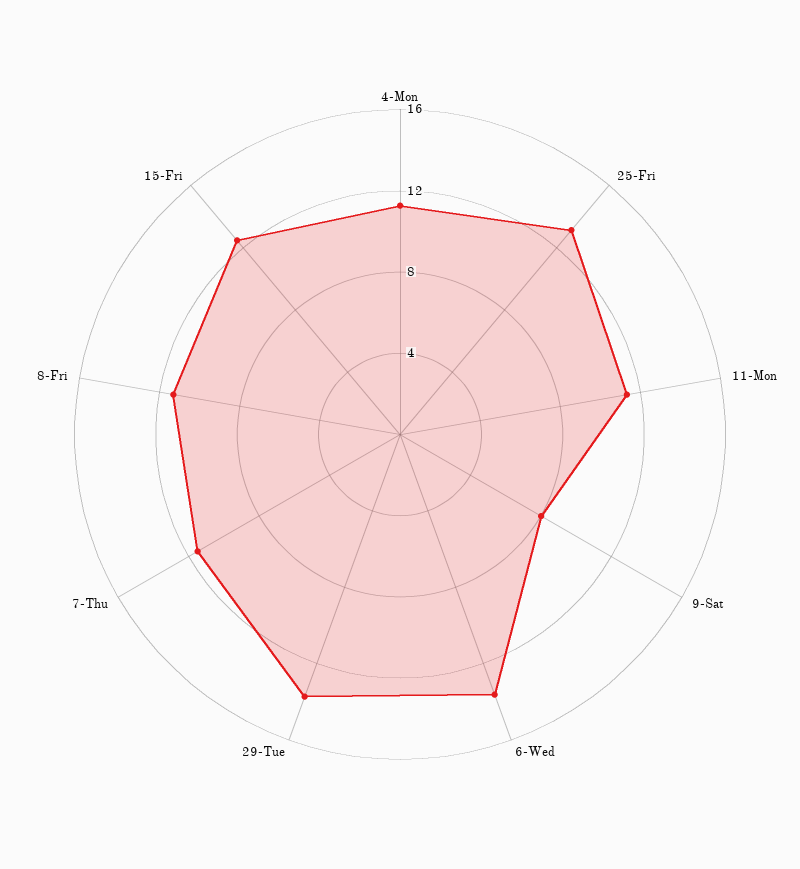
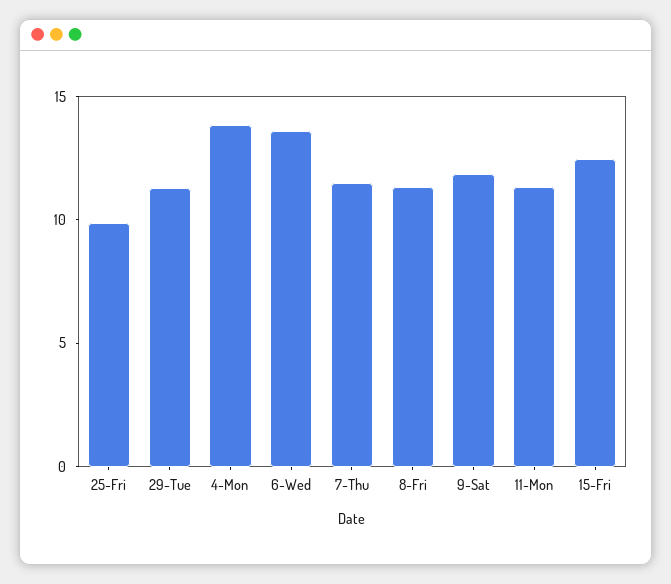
4-Mon: 11 -> 14
25-Fri: 13 -> 10
9-Sat: 8 -> 12
29-Tue: 14 -> 11

